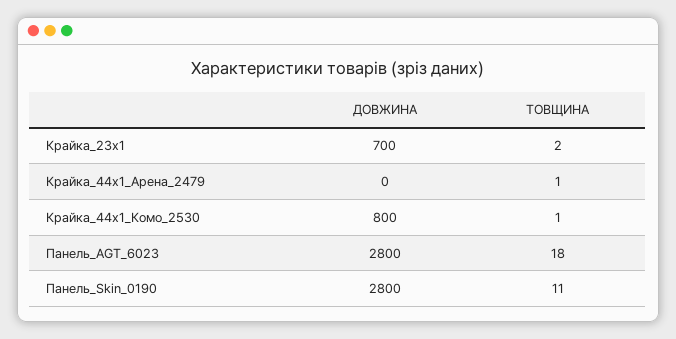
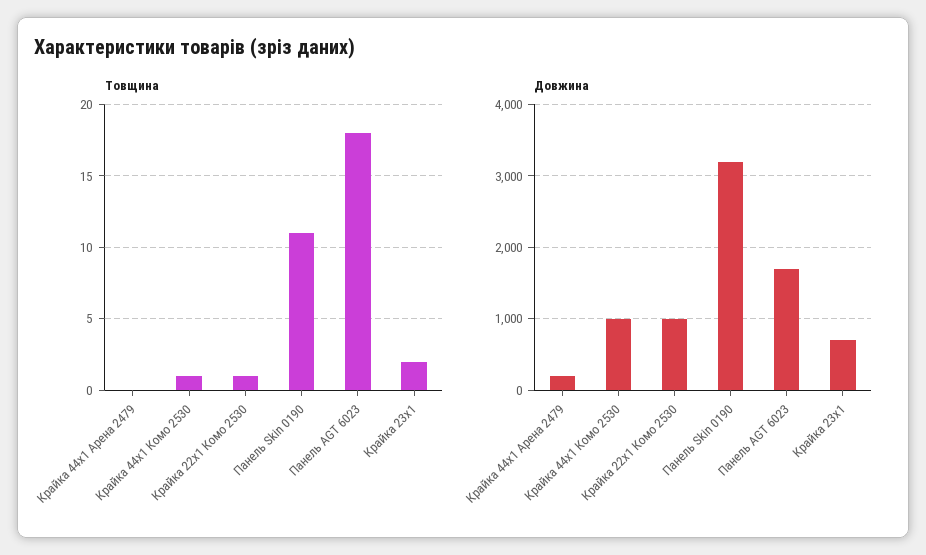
ДОВЖИНА, Крайка_44x1_Арена_2479: 0 -> 200
ТОВЩИНА, Крайка_44x1_Арена_2479: 1 -> 0
ДОВЖИНА, Крайка_44x1_Комо_2530: 800 -> 1000
ДОВЖИНА, Панель_AGT_6023: 2800 -> 1700
ДОВЖИНА, Панель_Skin_0190: 2800 -> 3200
ТОВЩИНА, Крайка 22x1 Комо 2530: none -> 1
ДОВЖИНА, Крайка 22x1 Комо 2530: none -> 1000

